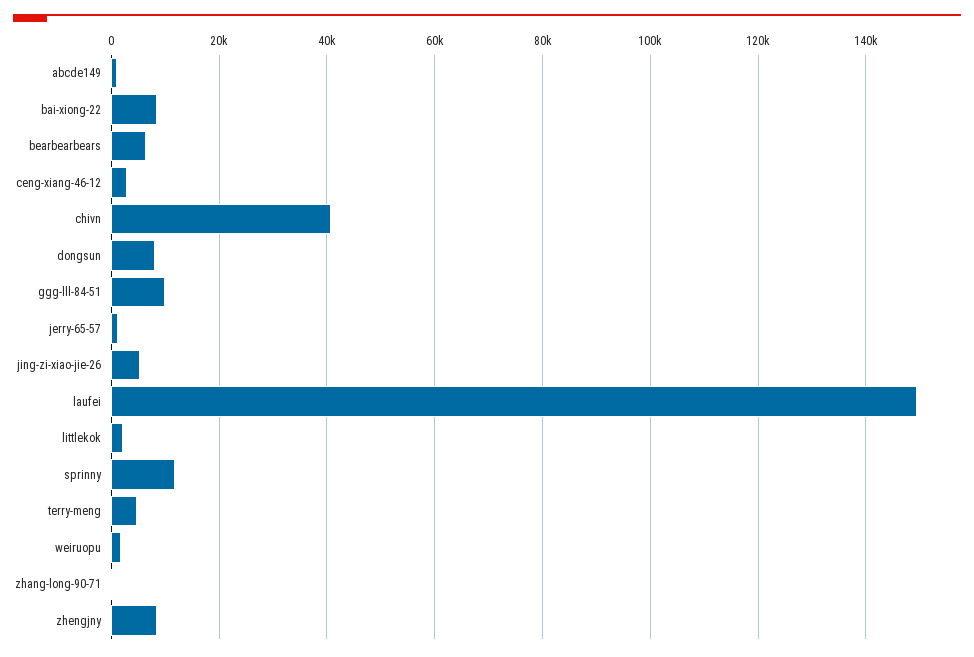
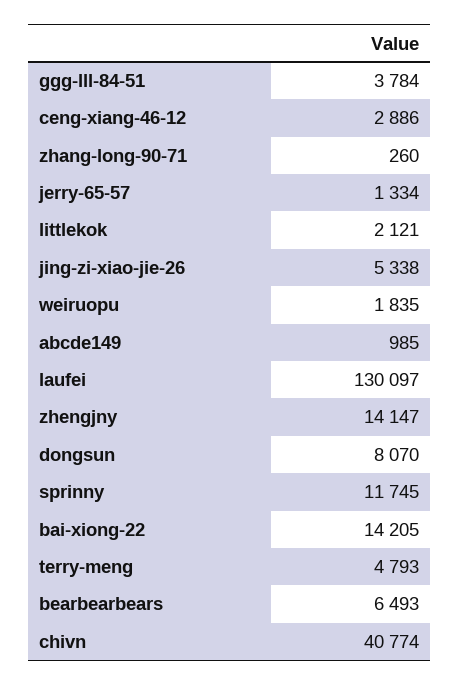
bai-xiong-22: 8000 -> 14205
ggg-lll-84-51: 10000 -> 3784
laufei: 150000 -> 130097
zhengjny: 8000 -> 14147

